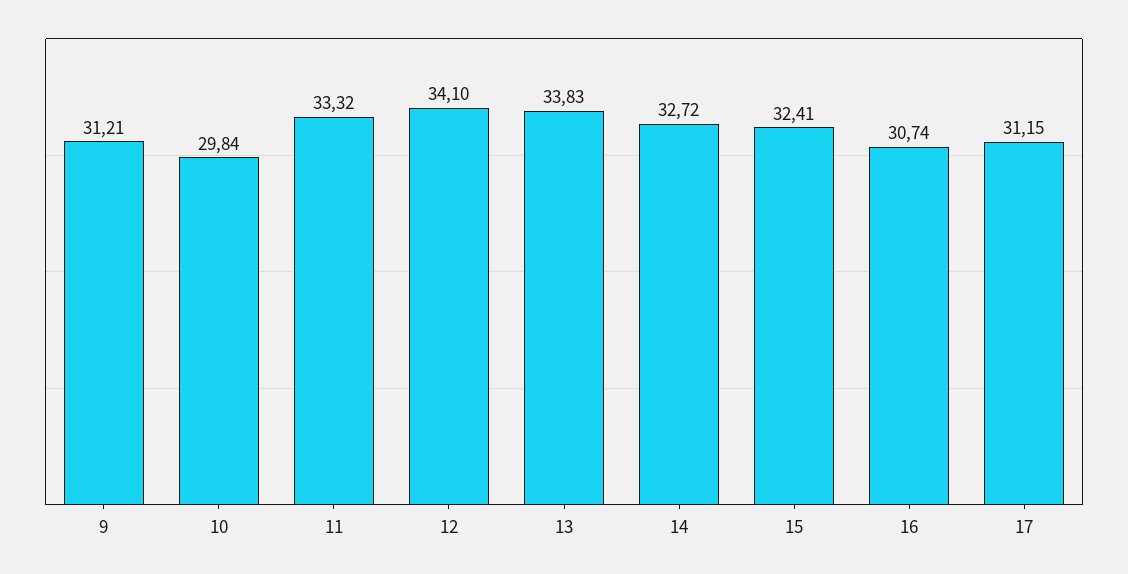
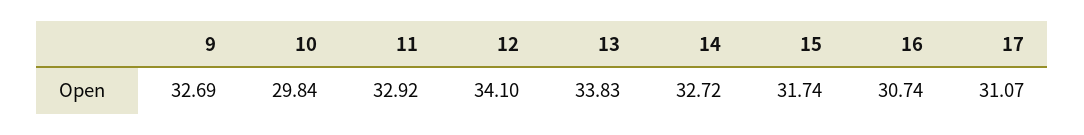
9: 31.21 -> 32.69
11: 33.32 -> 32.92
15: 32.41 -> 31.74
17: 31.15 -> 31.07

